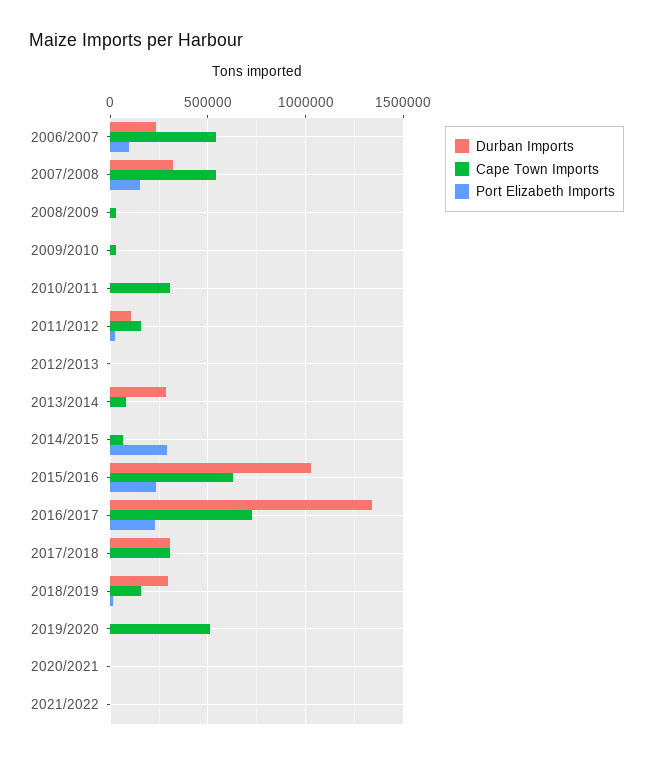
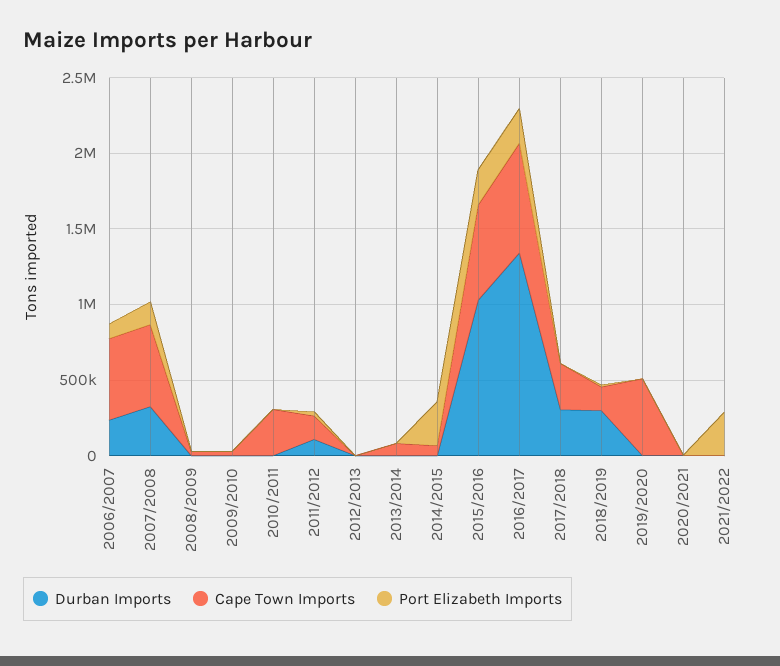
Durban Imports, 2013/2014: 300000 -> 0
Port Elizabeth Imports, 2021/2022: 0 -> 300000

